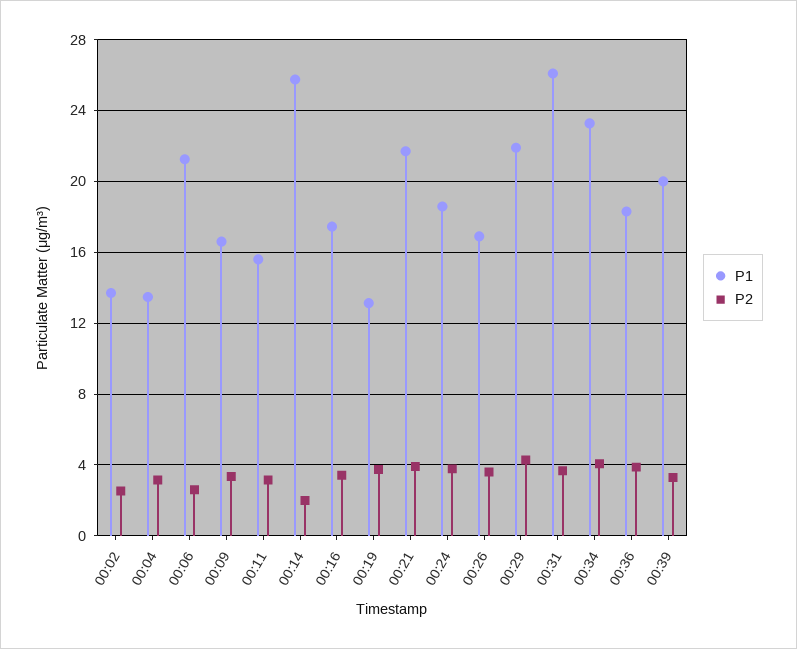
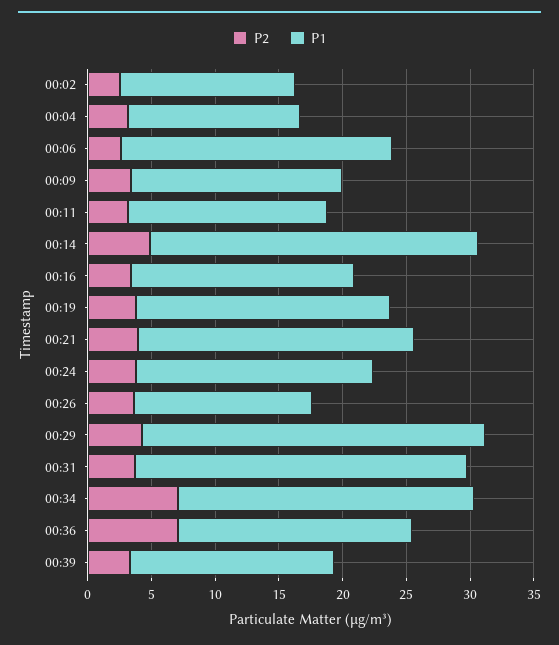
P2, 00:14: 2 -> 5
P1, 00:19: 13 -> 20
P1, 00:26: 17 -> 14
P1, 00:29: 22 -> 27
P2, 00:34: 4 -> 7
P2, 00:36: 4 -> 7
P1, 00:39: 20 -> 16

